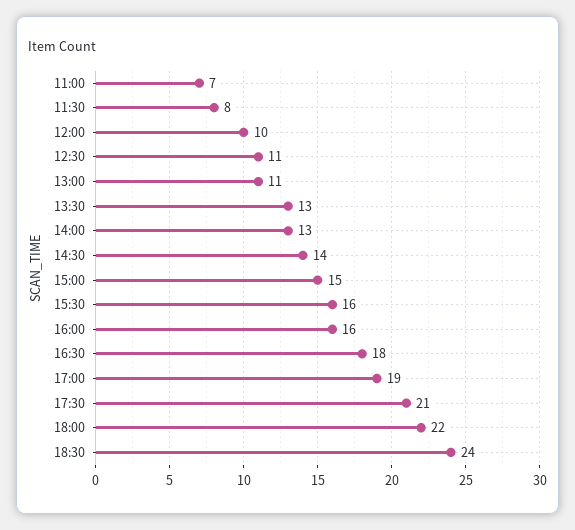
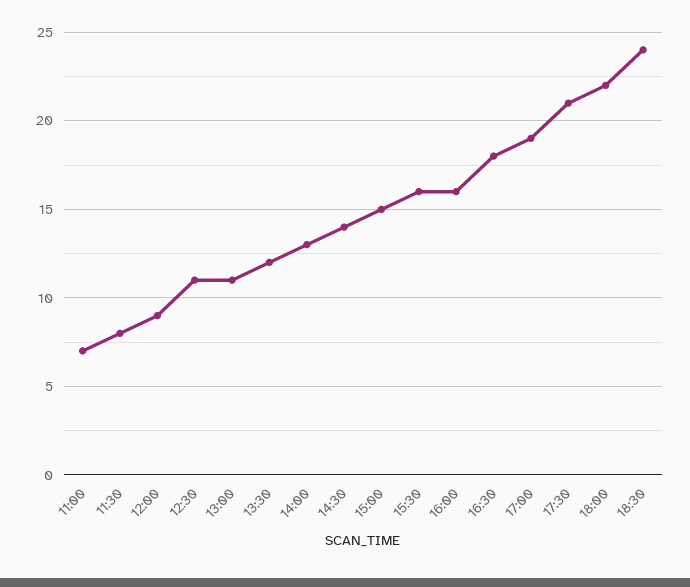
12:00: 10 -> 9
13:30: 13 -> 12

